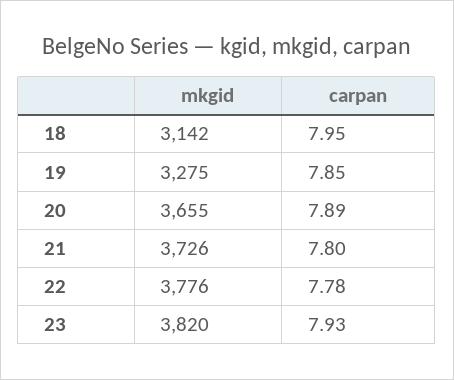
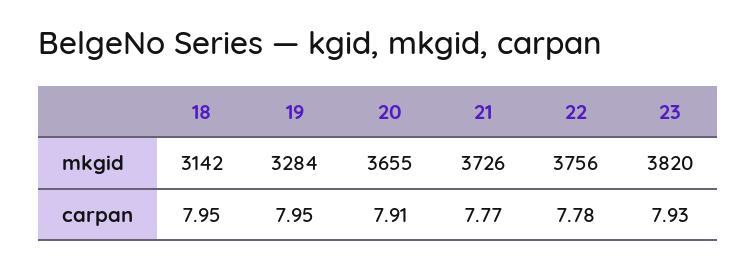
mkgid, 19: 3275 -> 3284
carpan, 19: 7.85 -> 7.95
carpan, 20: 7.89 -> 7.91
carpan, 21: 7.8 -> 7.77
mkgid, 22: 3776 -> 3756

